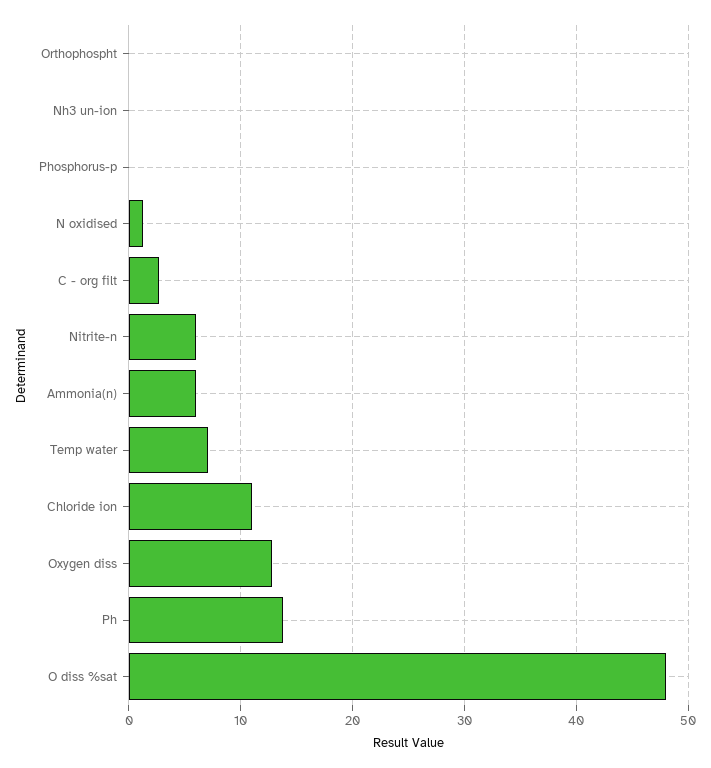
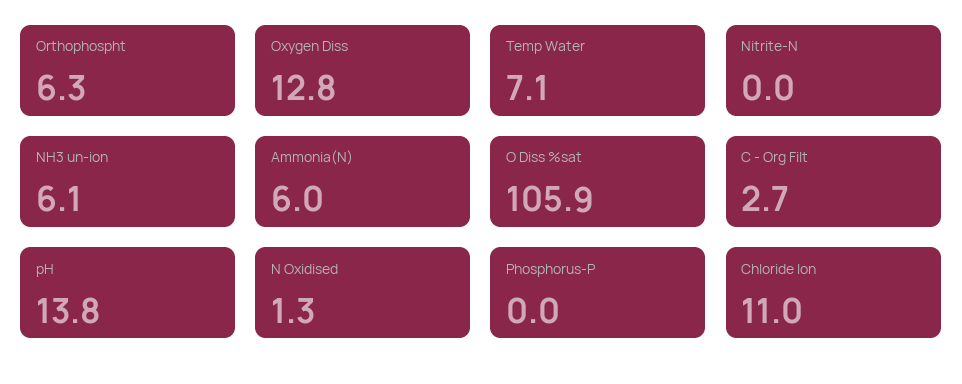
Orthophospht: 0 -> 6.3
Nh3 un-ion: 0 -> 6.1
Nitrite-n: 6 -> 0
O diss %sat: 48 -> 105.9

